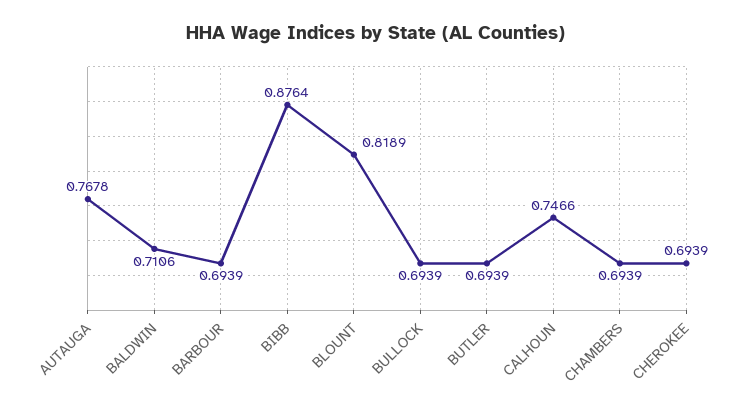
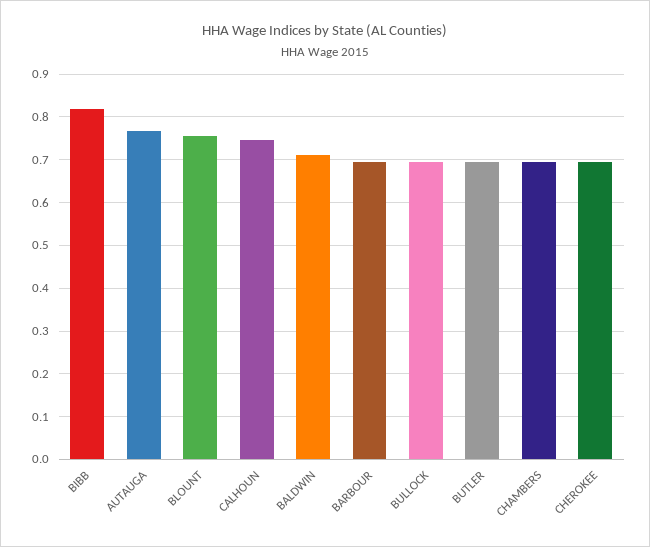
BIBB: 0.8764 -> 0.82
BLOUNT: 0.8189 -> 0.76

